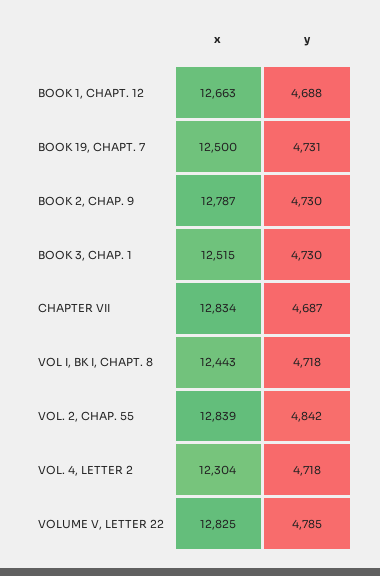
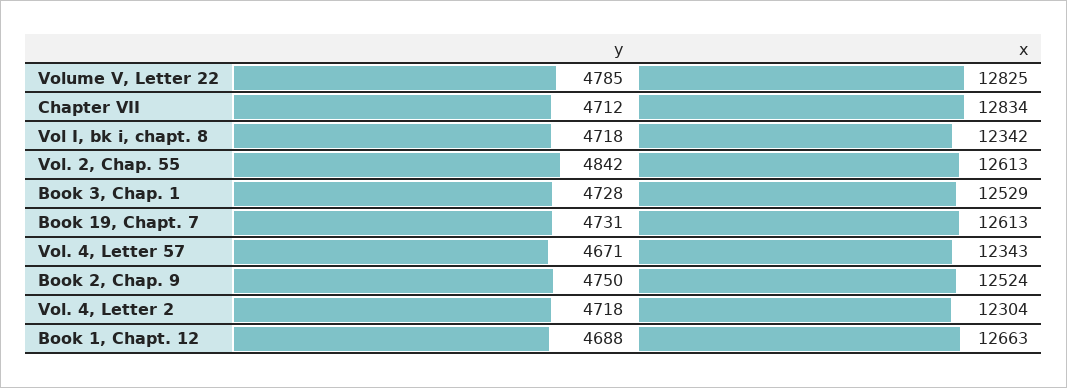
x, BOOK 19, CHAPT. 7: 12500 -> 12613
x, BOOK 2, CHAP. 9: 12787 -> 12524
y, BOOK 2, CHAP. 9: 4730 -> 4750
x, BOOK 3, CHAP. 1: 12515 -> 12529
y, BOOK 3, CHAP. 1: 4730 -> 4728
y, CHAPTER VII: 4687 -> 4712
x, VOL I, BK I, CHAPT. 8: 12443 -> 12342
x, VOL. 2, CHAP. 55: 12839 -> 12613
y, Vol. 4, Letter 57: none -> 4671
x, Vol. 4, Letter 57: none -> 12343

